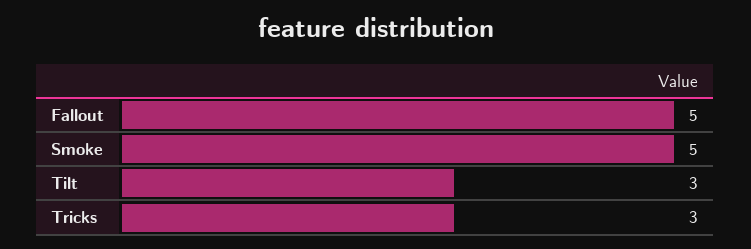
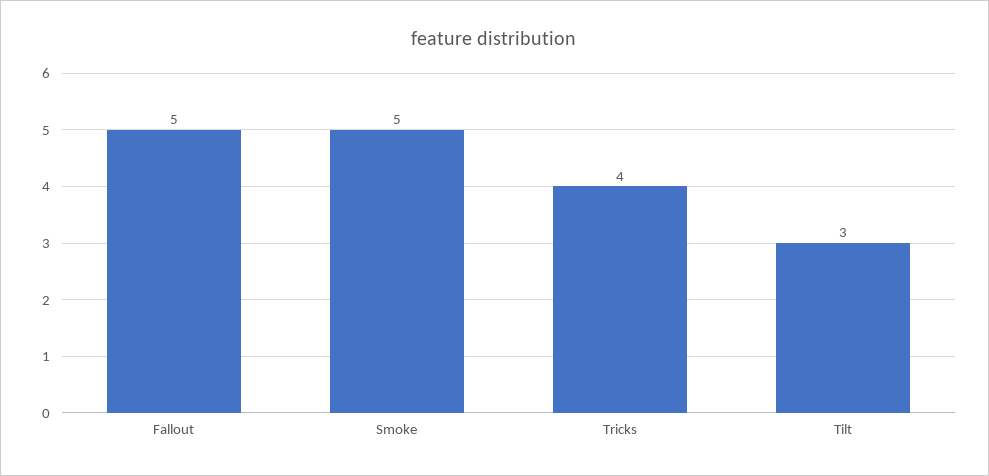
Tricks: 3 -> 4

